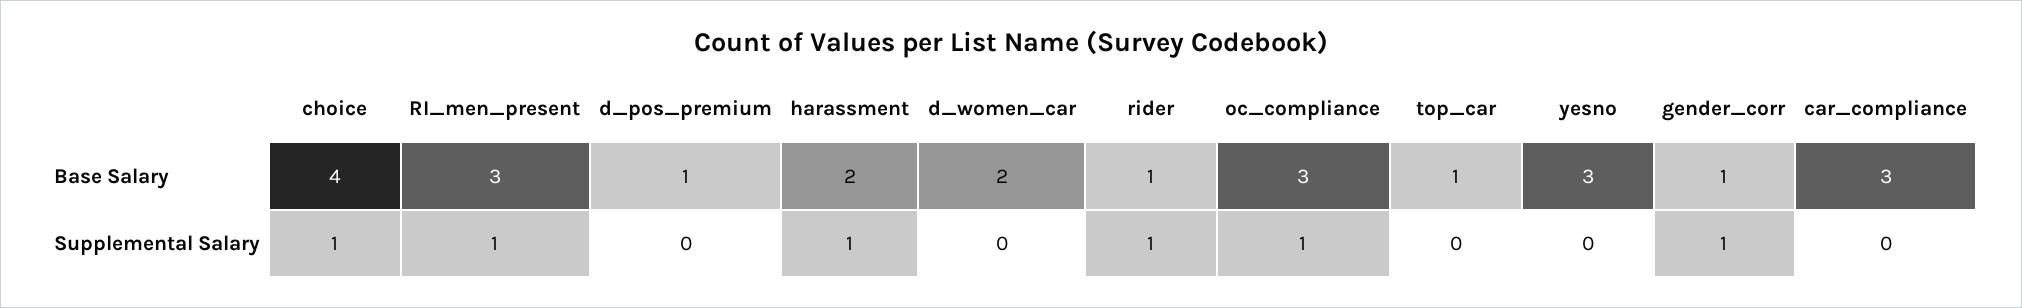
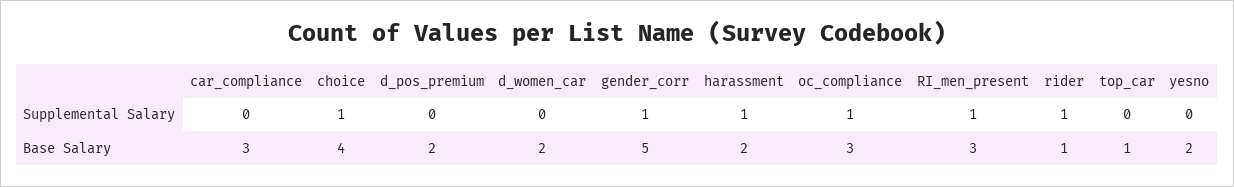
d_pos_premium, Base Salary: 1 -> 2
yesno, Base Salary: 3 -> 2
gender_corr, Base Salary: 1 -> 5

